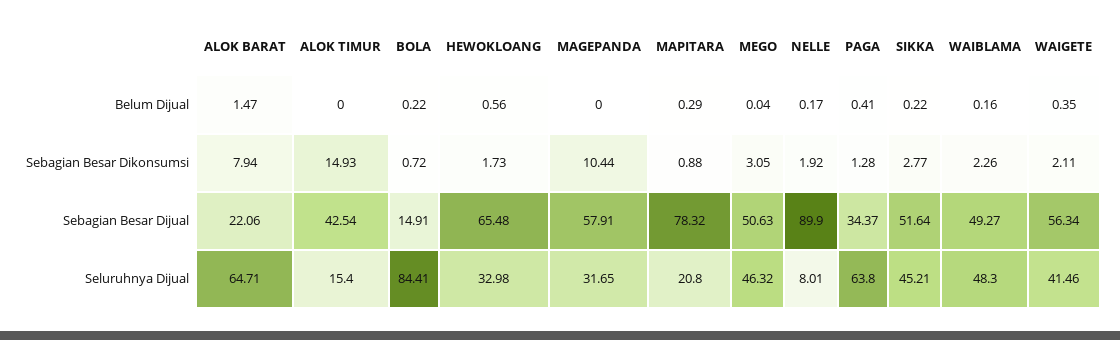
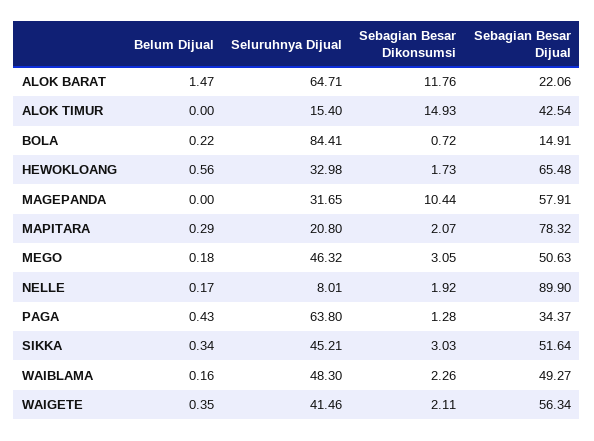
MEGO, Belum Dijual: 0.04 -> 0.18
PAGA, Belum Dijual: 0.41 -> 0.43
SIKKA, Belum Dijual: 0.22 -> 0.34
ALOK BARAT, Sebagian Besar Dikonsumsi: 7.94 -> 11.76
MAPITARA, Sebagian Besar Dikonsumsi: 0.88 -> 2.07
SIKKA, Sebagian Besar Dikonsumsi: 2.77 -> 3.03

